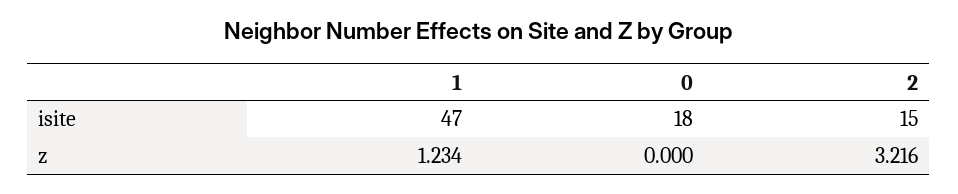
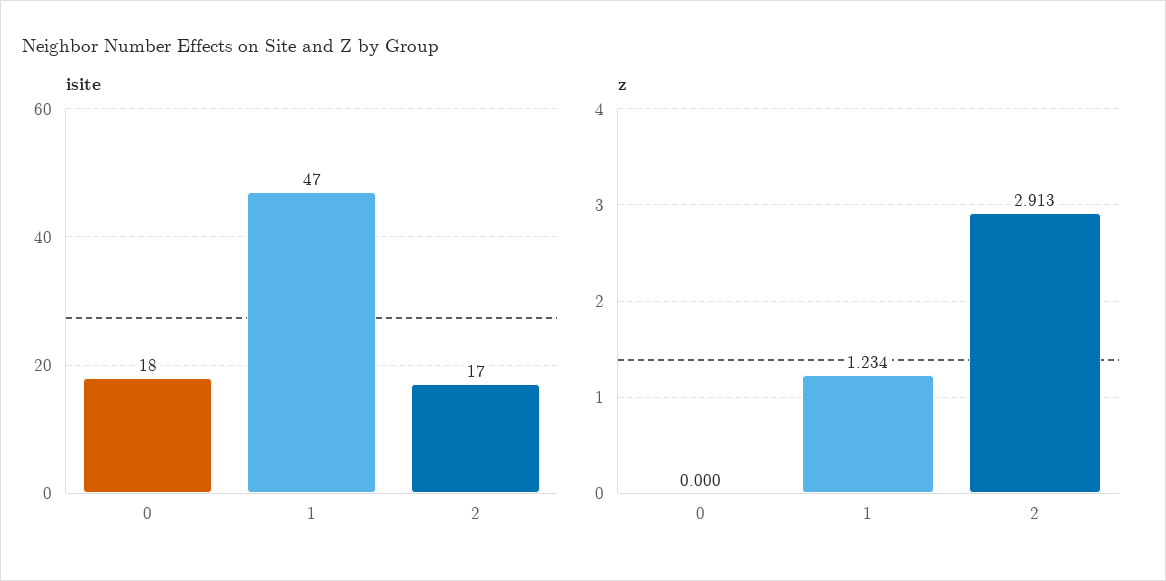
isite, 2: 15 -> 17
z, 2: 3.216 -> 2.913

